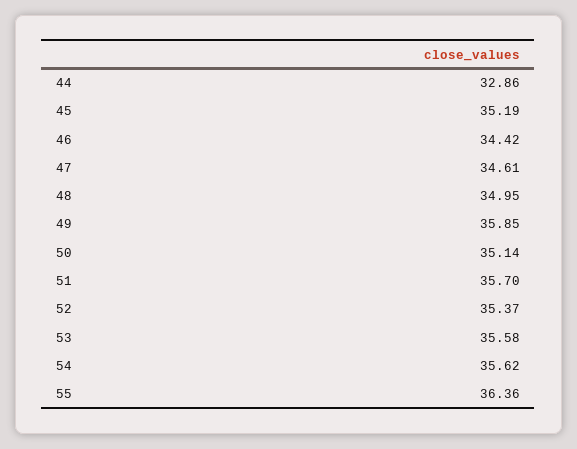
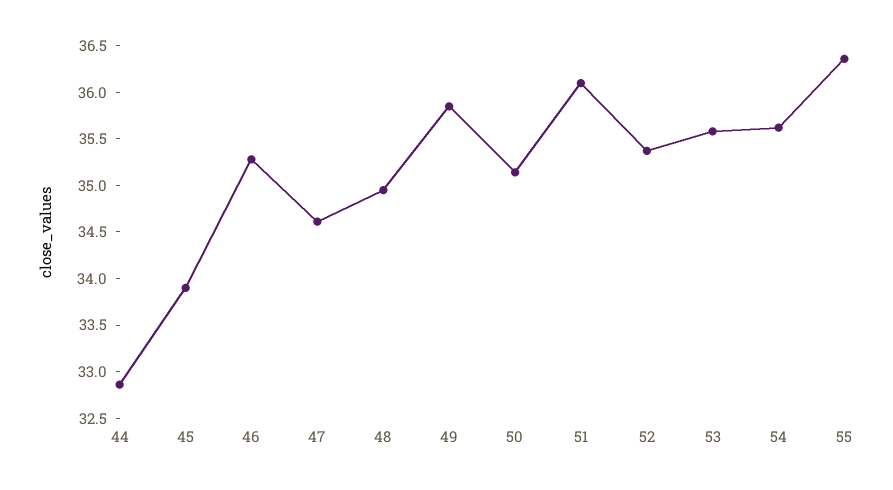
45: 35.19 -> 33.9
46: 34.42 -> 35.3
51: 35.7 -> 36.1

